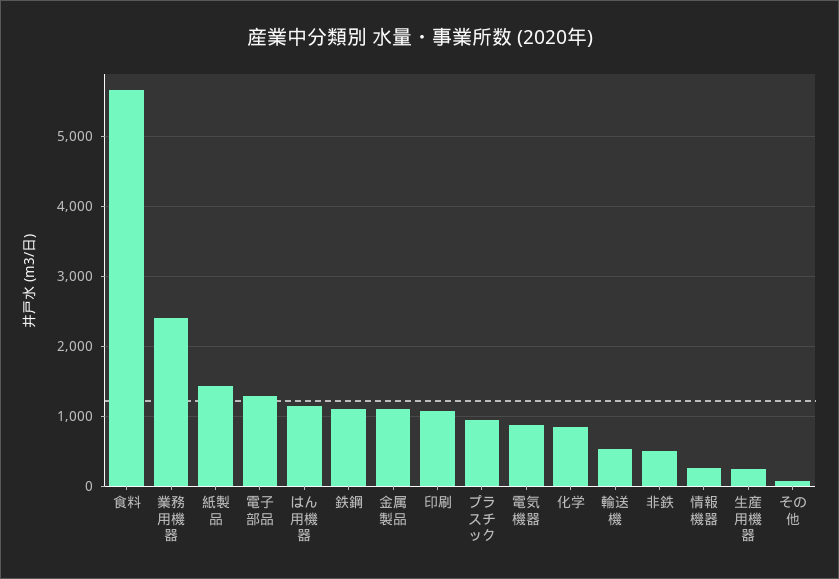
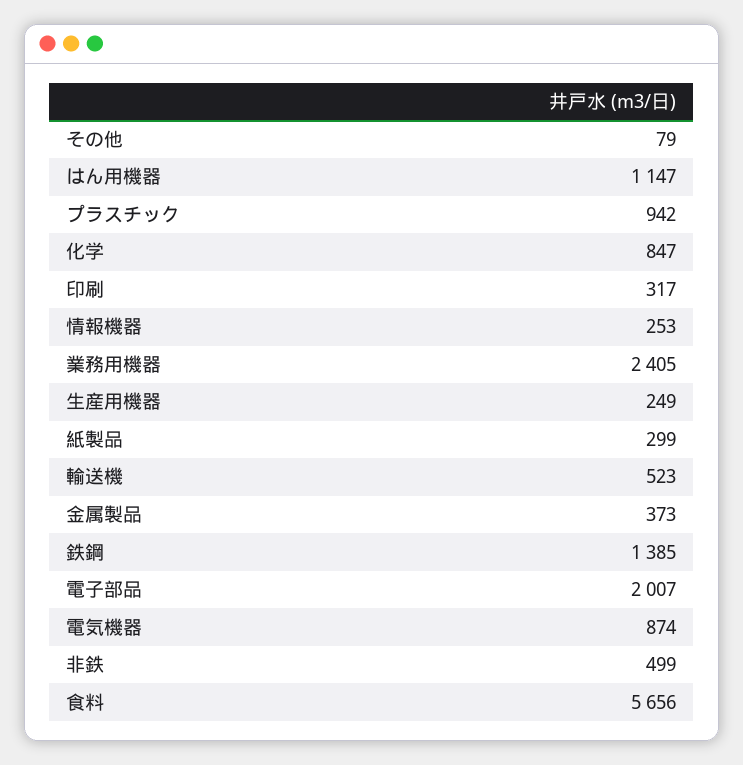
紙製品: 1400 -> 299
電子部品: 1300 -> 2007
鉄鋼: 1100 -> 1385
金属製品: 1100 -> 373
印刷: 1100 -> 317

